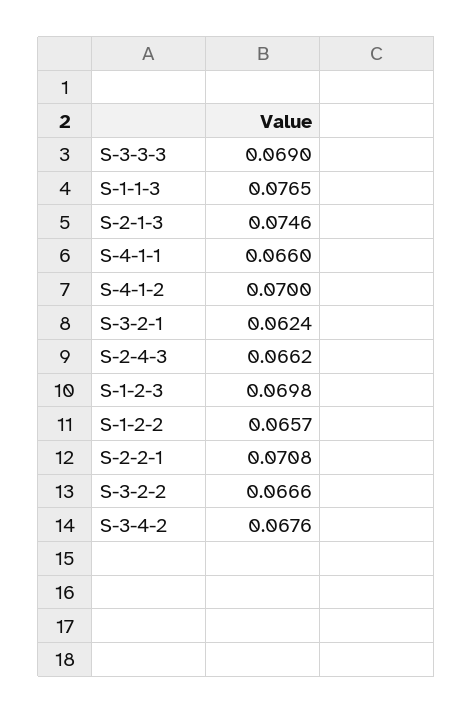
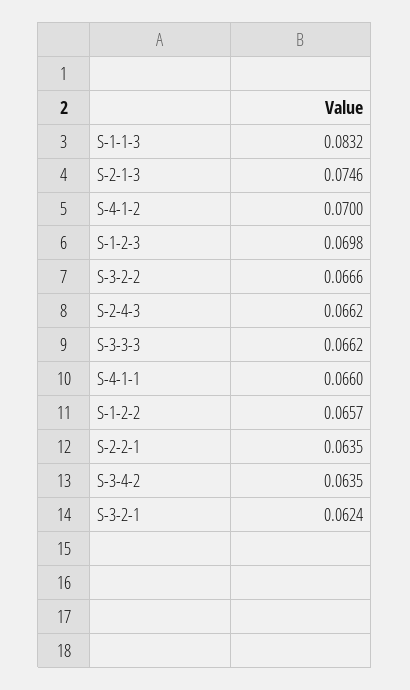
S-3-3-3: 0.069 -> 0.0662
S-1-1-3: 0.0765 -> 0.0832
S-2-2-1: 0.0708 -> 0.0635
S-3-4-2: 0.0676 -> 0.0635

